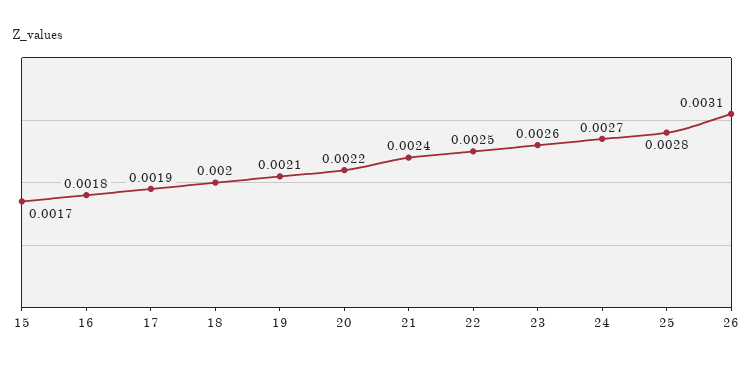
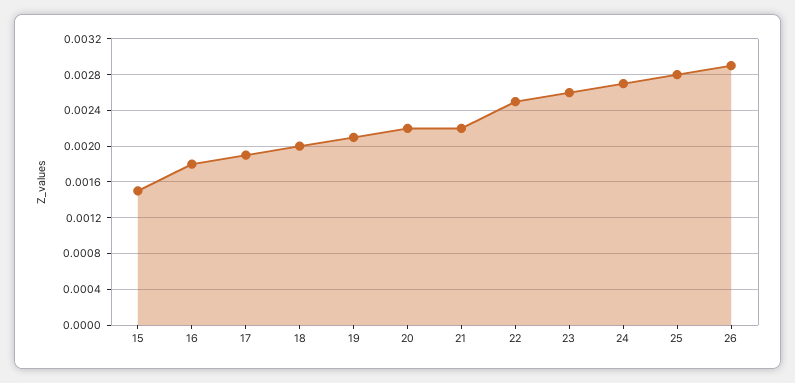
15: 0.0017 -> 0.0015
21: 0.0024 -> 0.0022
26: 0.0031 -> 0.0029

